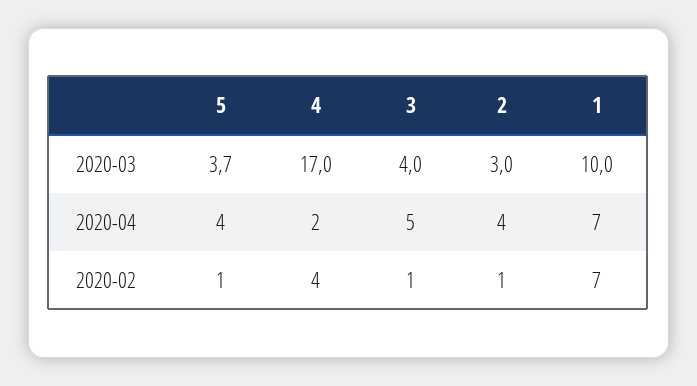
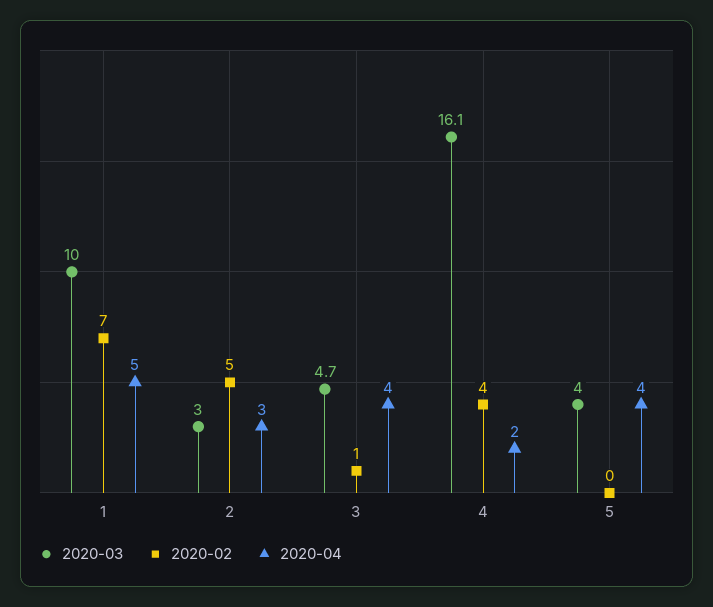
2020-03, 5: 3.7 -> 4
2020-03, 4: 17 -> 16.1
2020-03, 3: 4 -> 4.7
2020-04, 3: 5 -> 4
2020-04, 2: 4 -> 3
2020-04, 1: 7 -> 5
2020-02, 5: 1 -> 0
2020-02, 2: 1 -> 5

